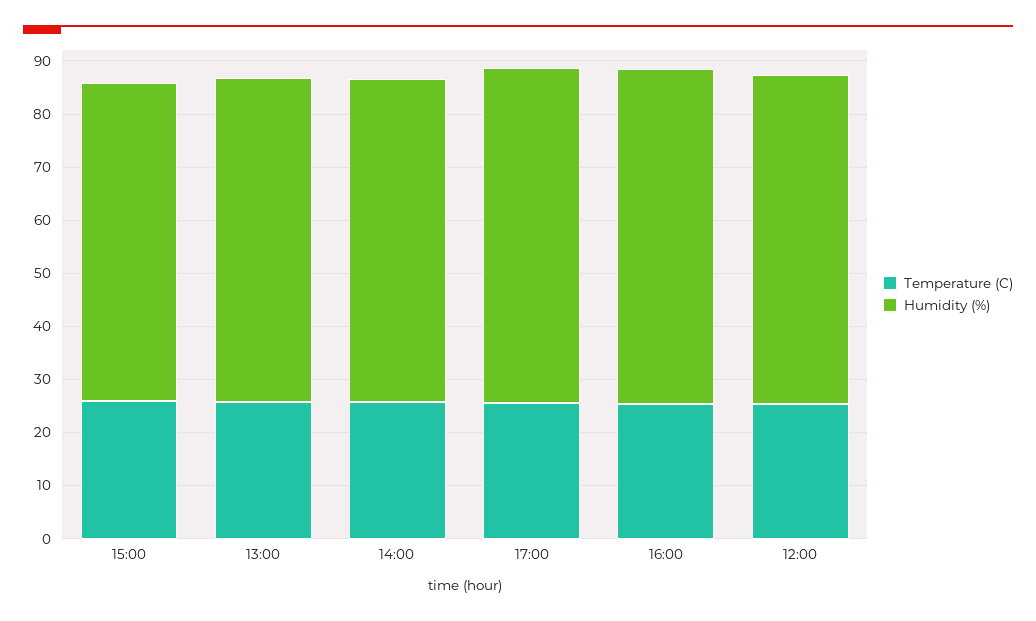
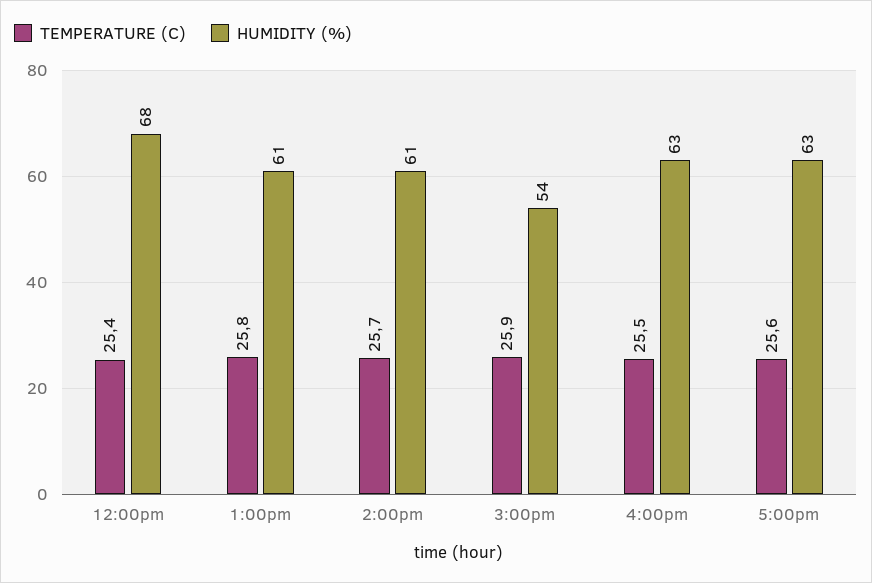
Humidity (%), 15:00: 60 -> 54
Humidity (%), 12:00: 62 -> 68

